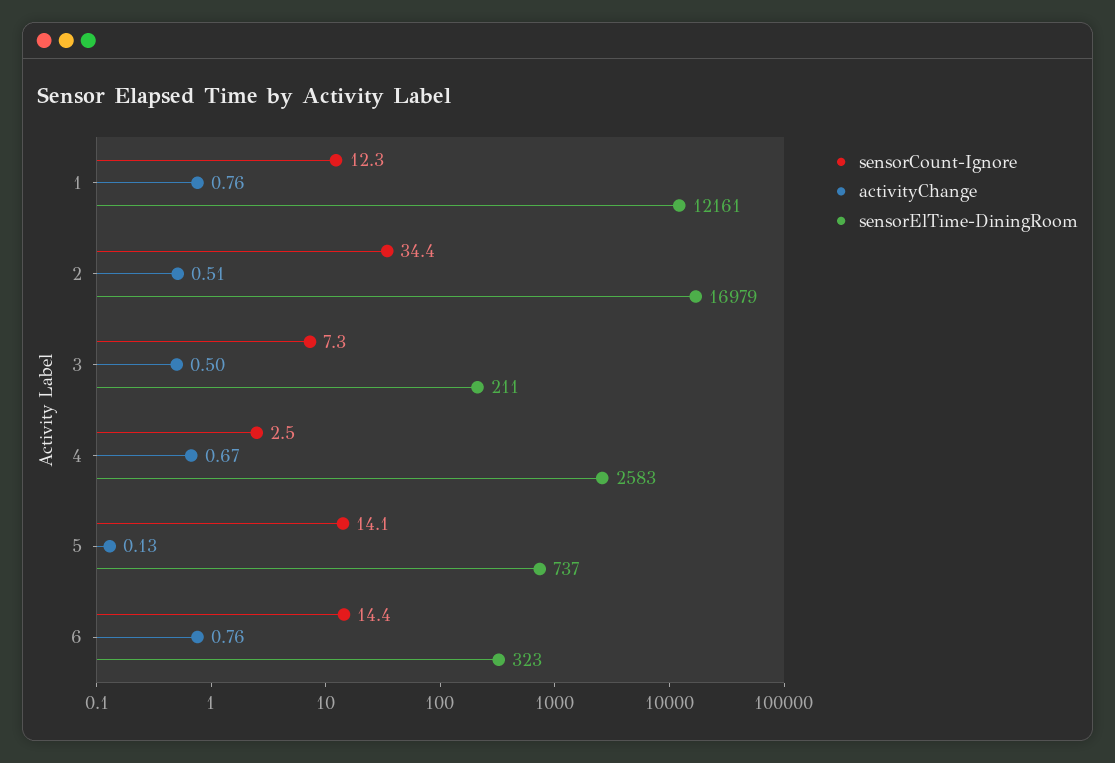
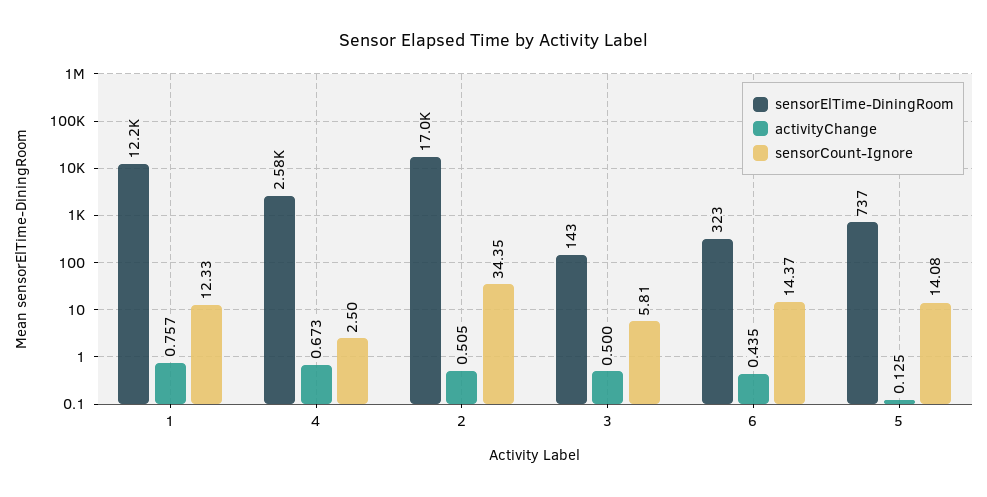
sensorCount-Ignore, 3: 7.3 -> 5.81
sensorElTime-DiningRoom, 3: 211 -> 143
activityChange, 6: 0.76 -> 0.435

